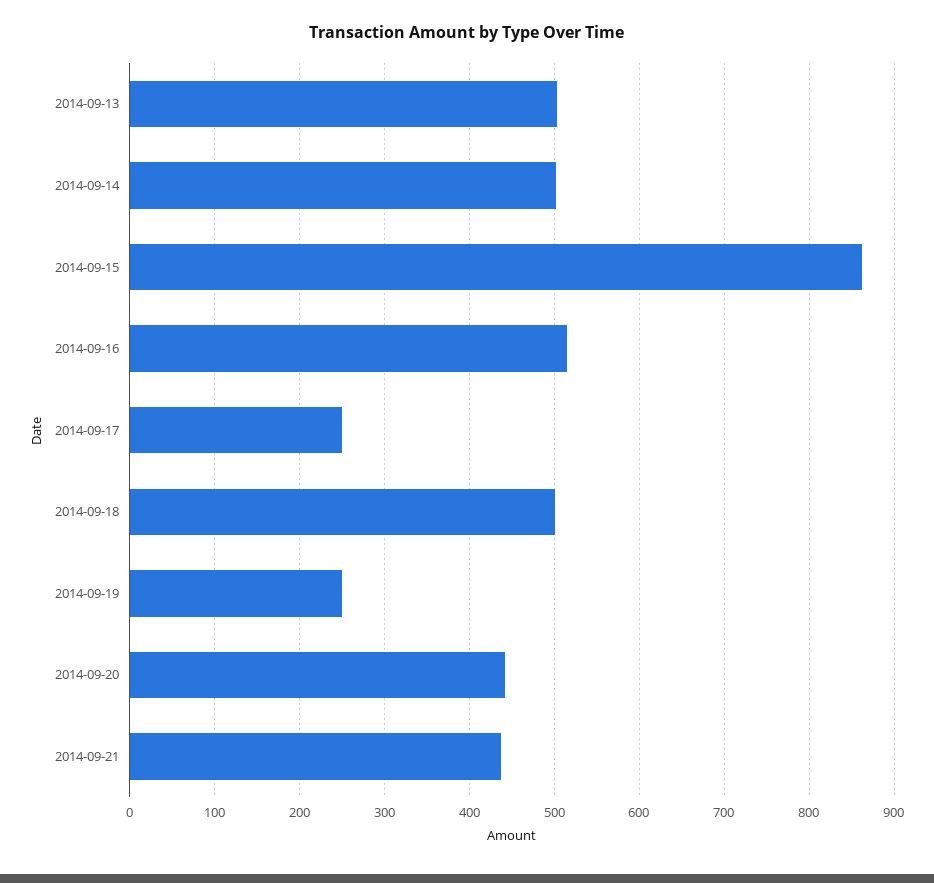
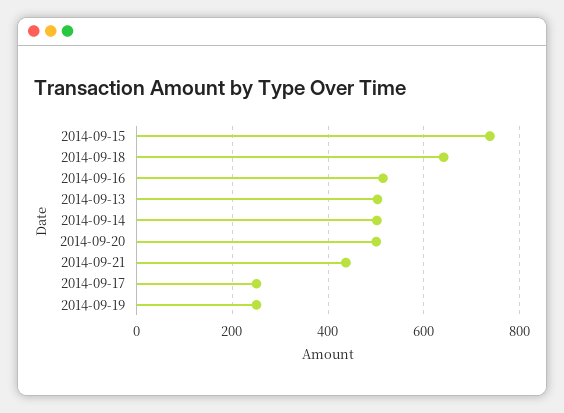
2014-09-15: 860 -> 740
2014-09-18: 500 -> 640
2014-09-20: 440 -> 500

